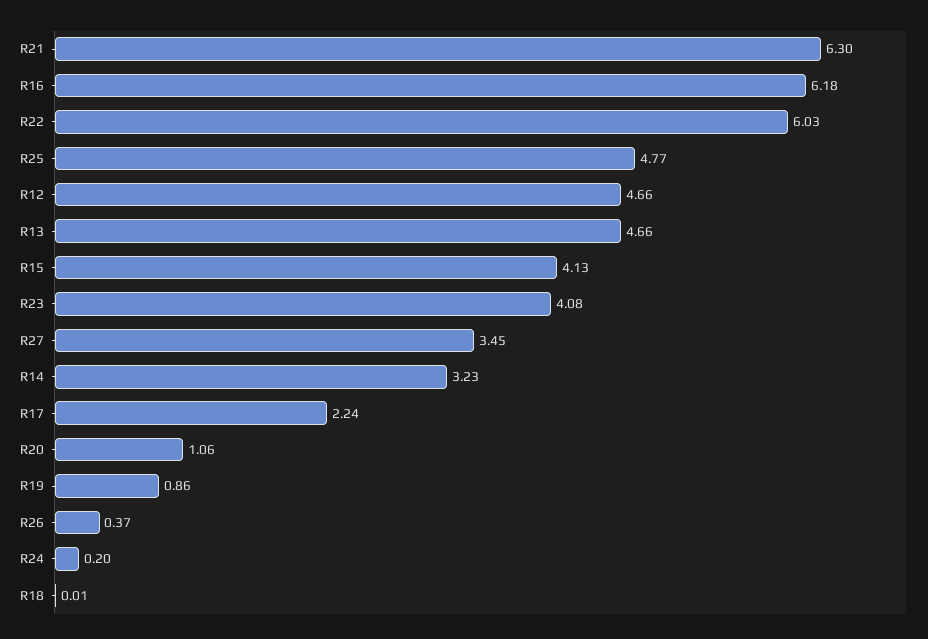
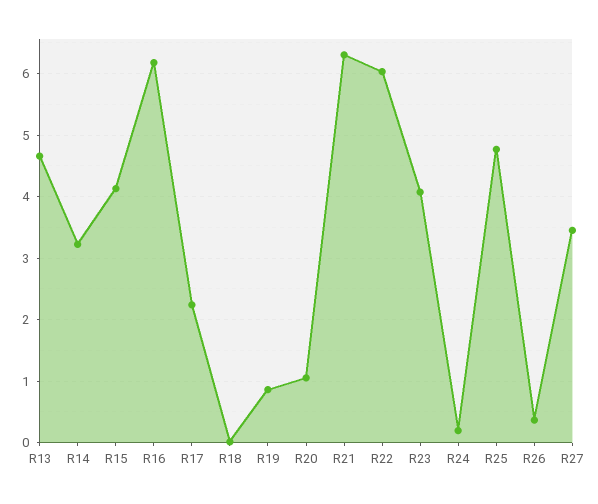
R12: 4.66 -> none

